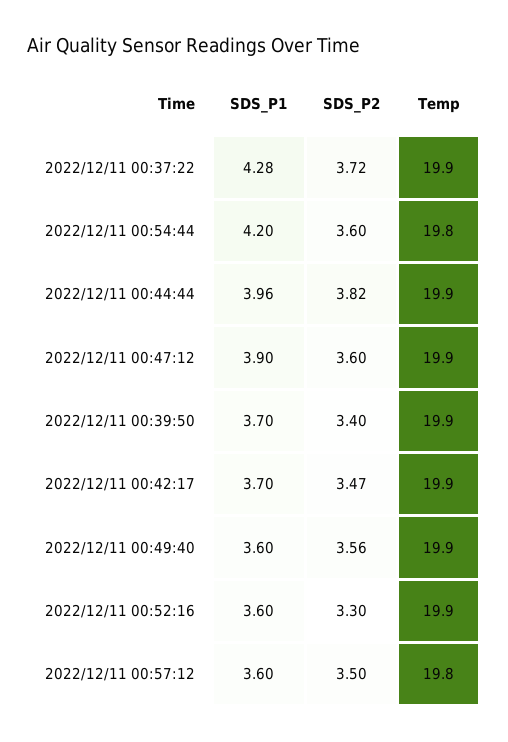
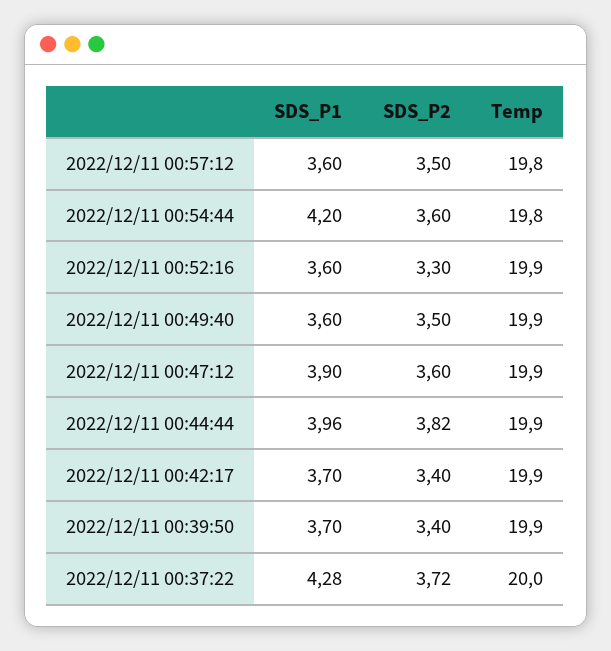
Temp, 2022/12/11 00:37:22: 19.9 -> 20
SDS_P2, 2022/12/11 00:42:17: 3.47 -> 3.4
SDS_P2, 2022/12/11 00:49:40: 3.56 -> 3.5

